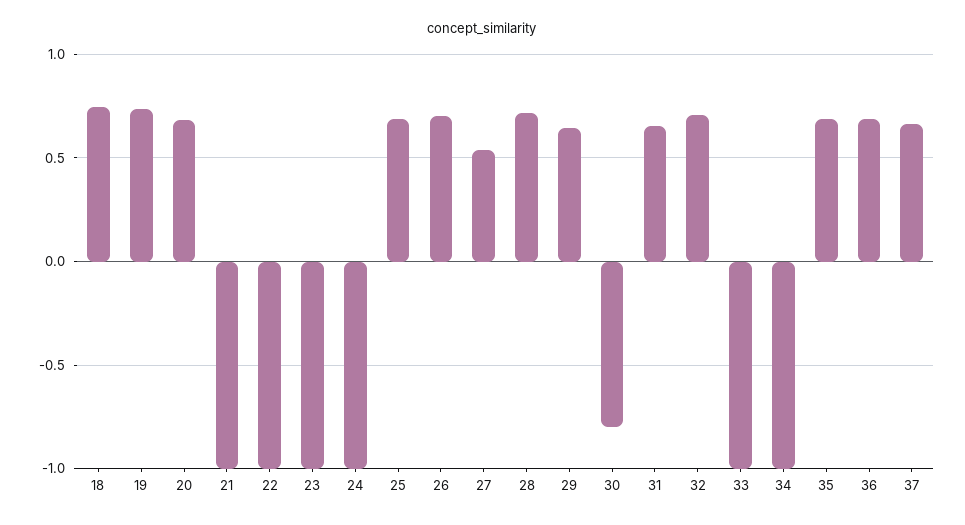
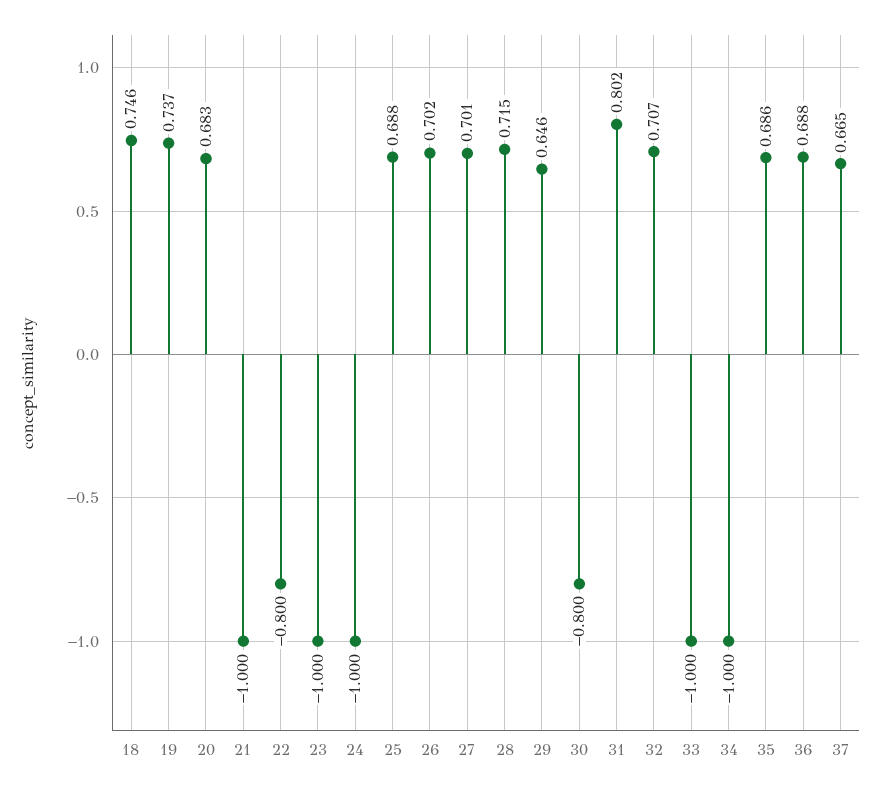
22: -1 -> -0.8
27: 0.55 -> 0.701
31: 0.65 -> 0.802

